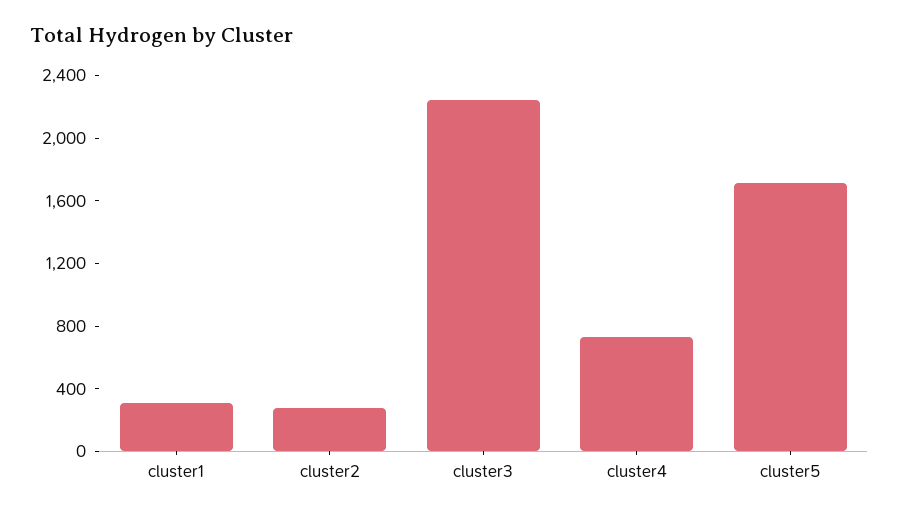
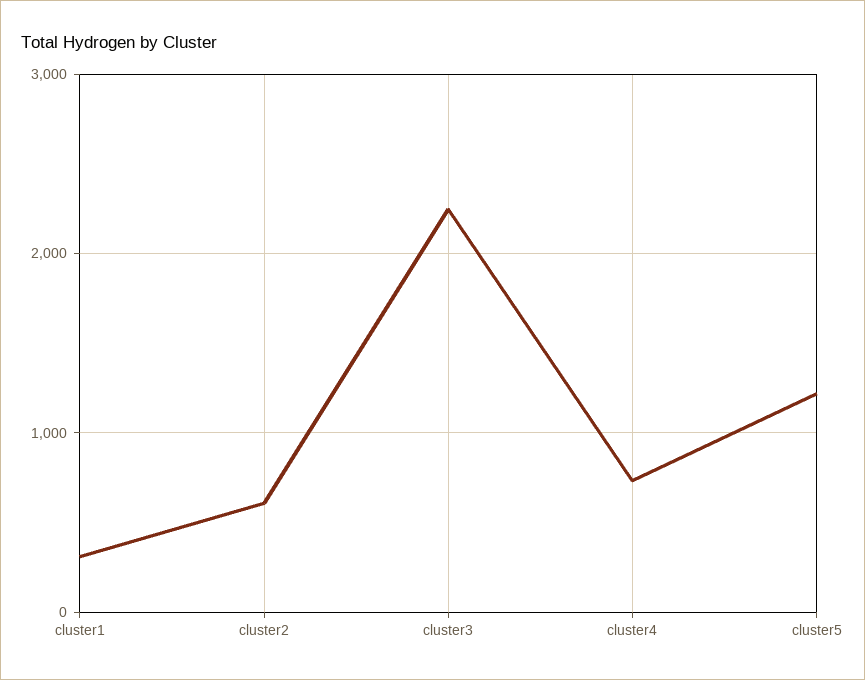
cluster2: 300 -> 600
cluster5: 1700 -> 1200

